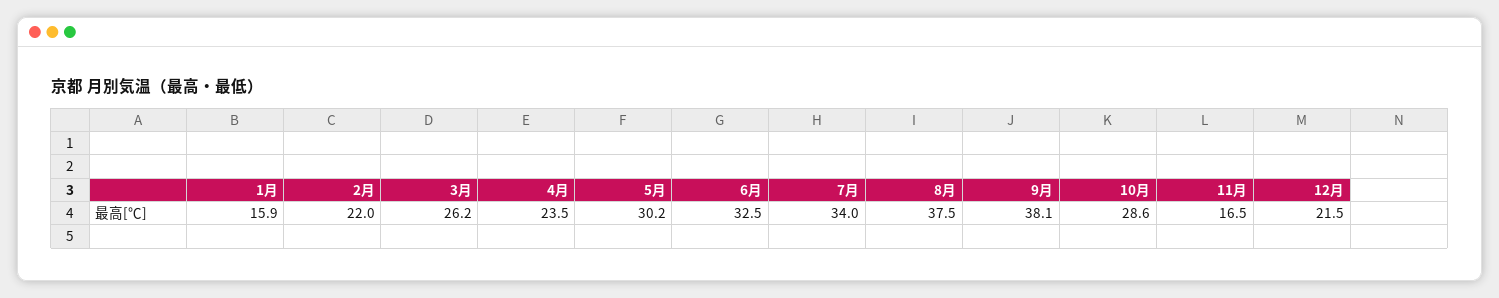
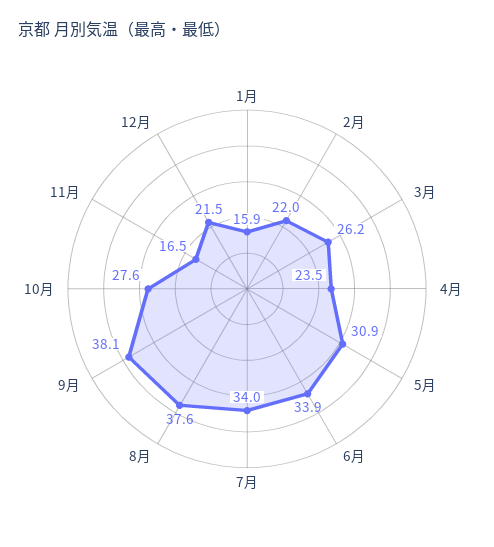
5月: 30.2 -> 30.9
6月: 32.5 -> 33.9
8月: 37.5 -> 37.6
10月: 28.6 -> 27.6

